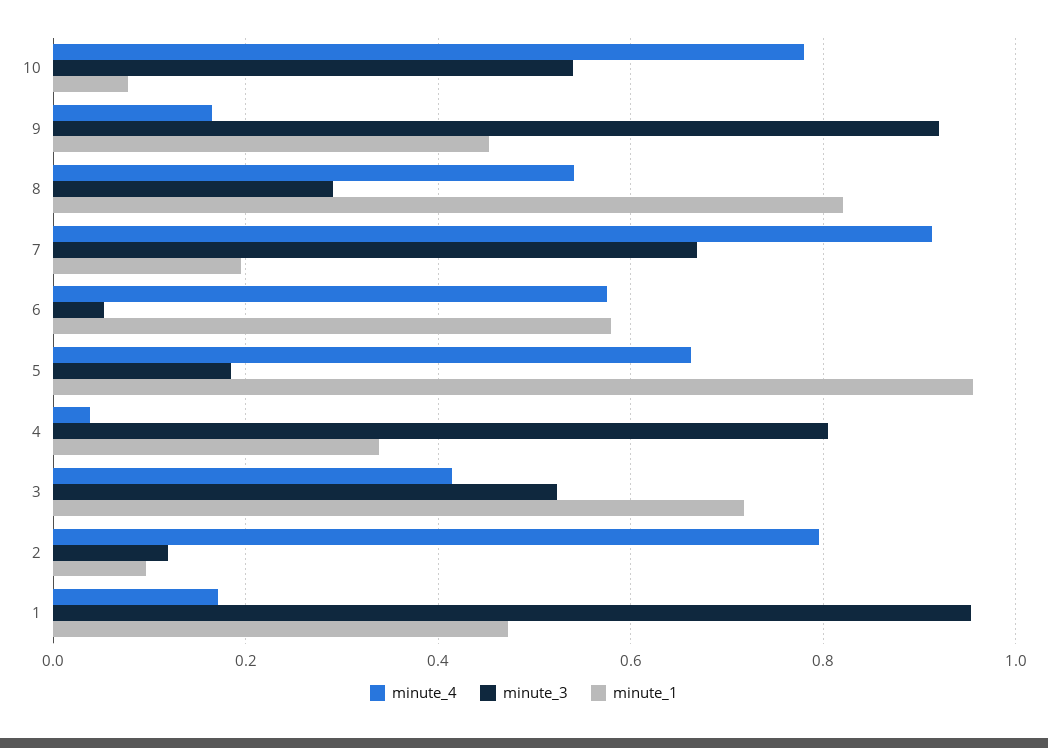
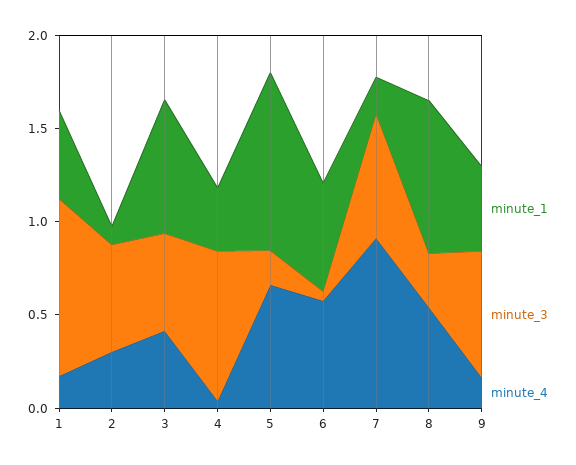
minute_4, 10: 0.78 -> none
minute_3, 10: 0.54 -> none
minute_1, 10: 0.08 -> none
minute_3, 9: 0.92 -> 0.7
minute_4, 2: 0.8 -> 0.3
minute_3, 2: 0.12 -> 0.6

